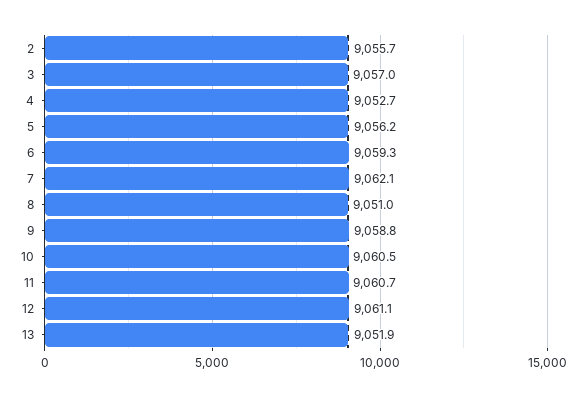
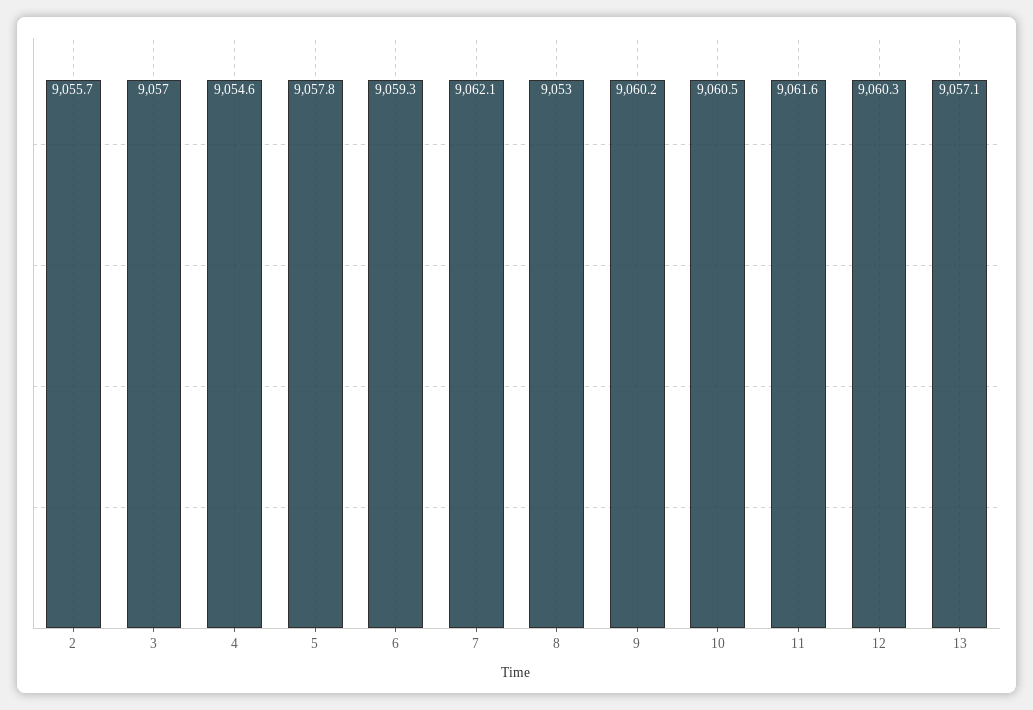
4: 9052.7 -> 9054.6
5: 9056.2 -> 9057.8
8: 9051 -> 9053
9: 9058.8 -> 9060.2
11: 9060.7 -> 9061.6
12: 9061.1 -> 9060.3
13: 9051.9 -> 9057.1

